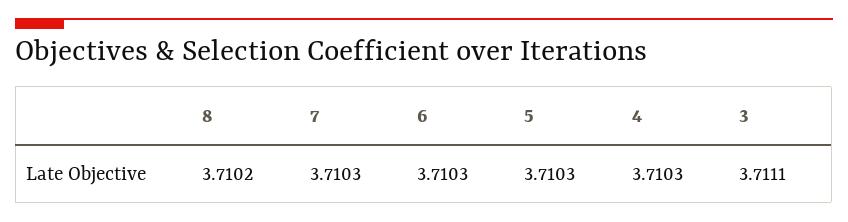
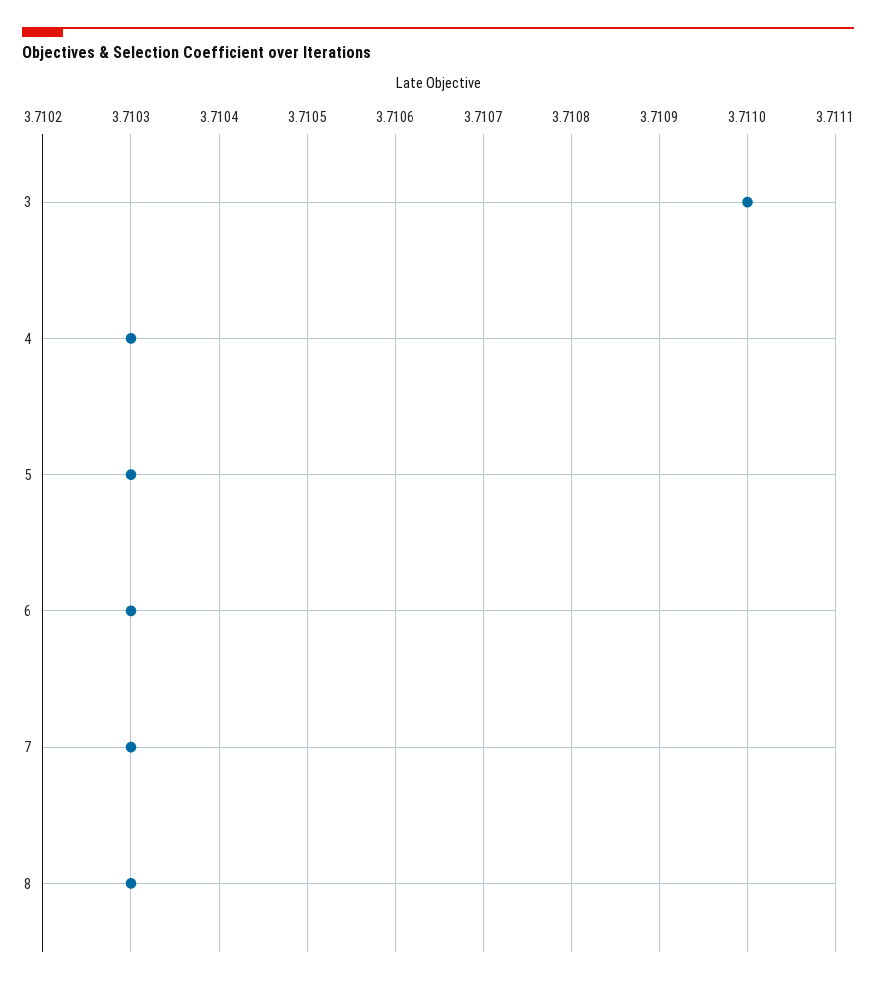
8: 3.7102 -> 3.7103
3: 3.7111 -> 3.711

